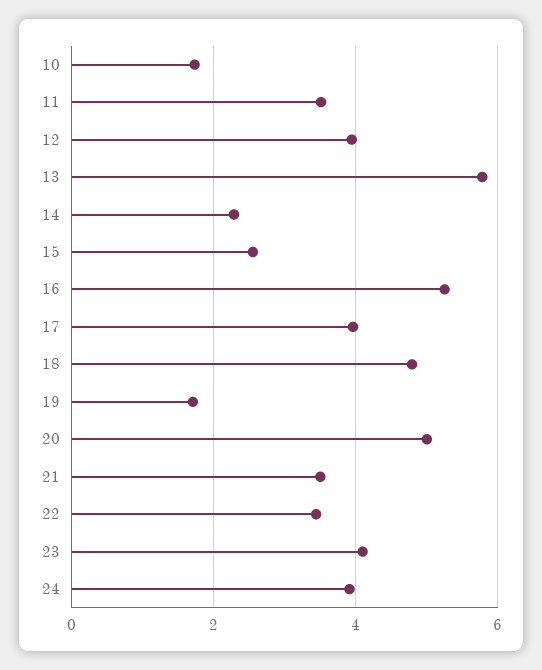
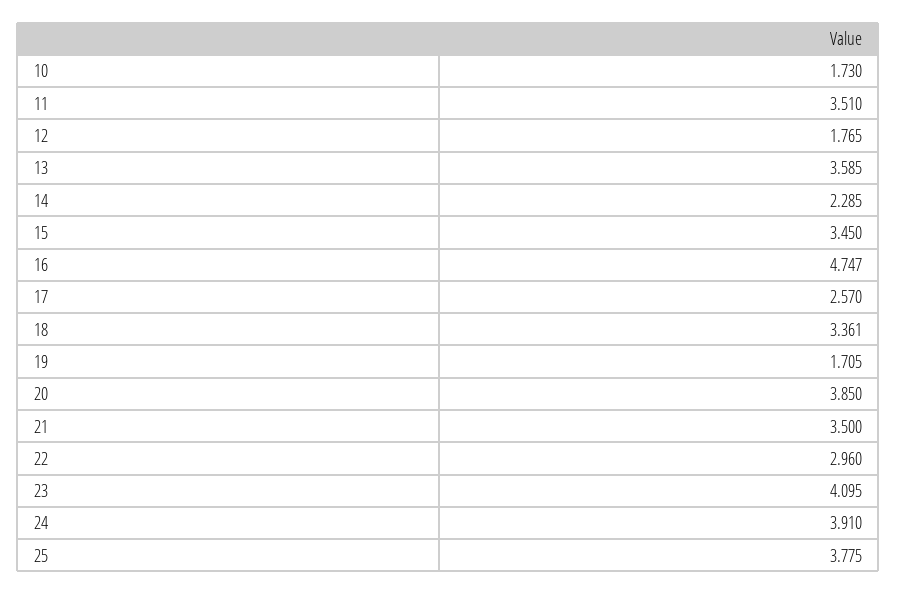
12: 4 -> 1.765
13: 5.8 -> 3.585
15: 2.6 -> 3.45
16: 5.2 -> 4.747
17: 4 -> 2.57
18: 4.8 -> 3.361
20: 5 -> 3.85
22: 3.4 -> 2.96
25: none -> 3.775

